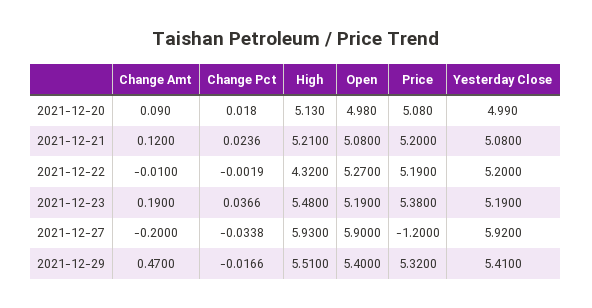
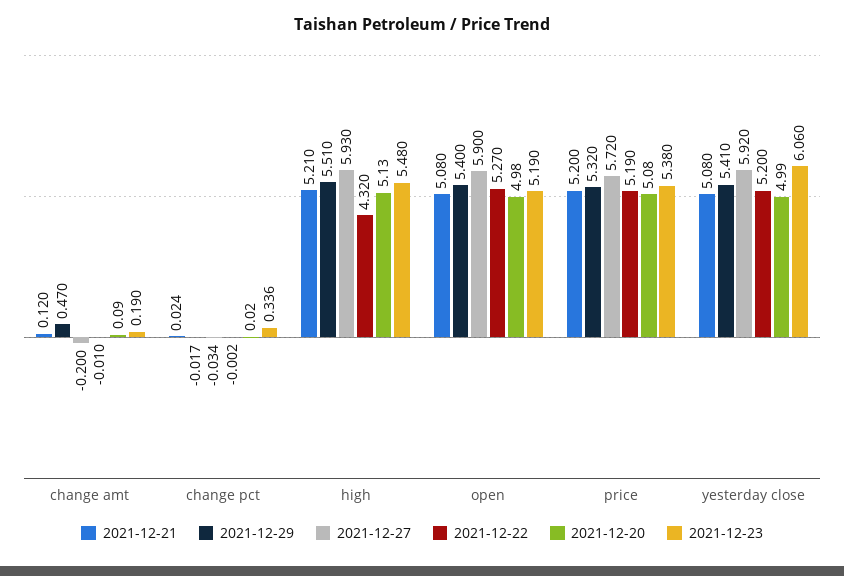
2021-12-23, Change Pct: 0.0366 -> 0.336
2021-12-23, Yesterday Close: 5.19 -> 6.06
2021-12-27, Price: -1.2 -> 5.72

